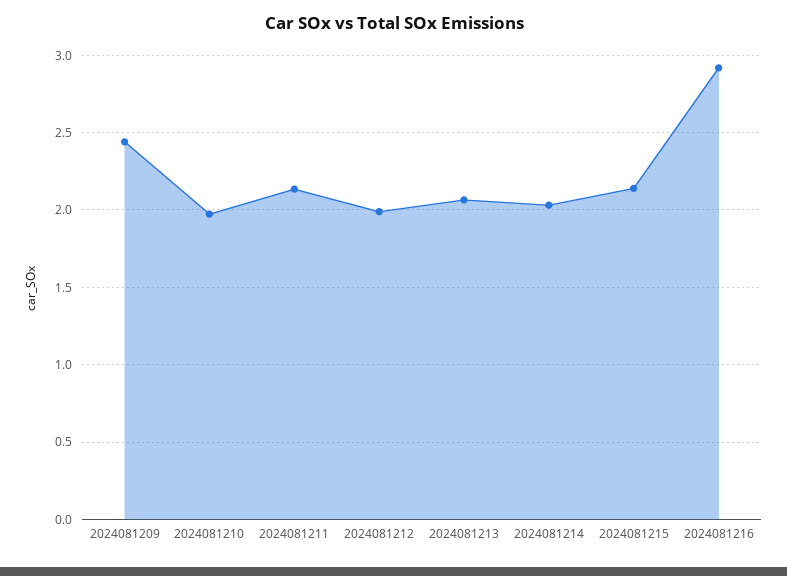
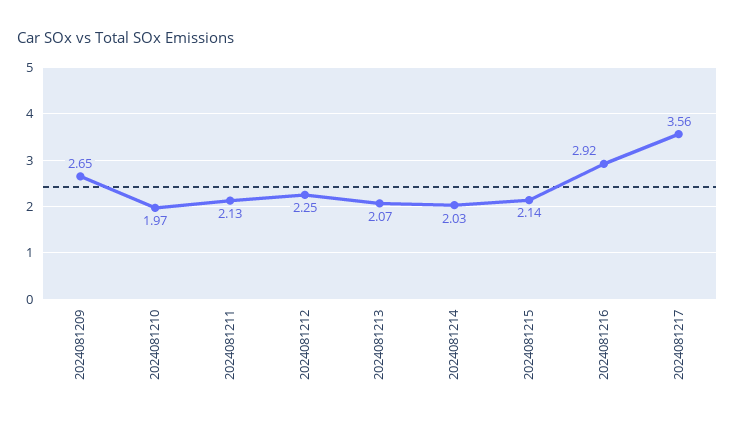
2024081209: 2.45 -> 2.65
2024081212: 2 -> 2.25
2024081217: none -> 3.56

